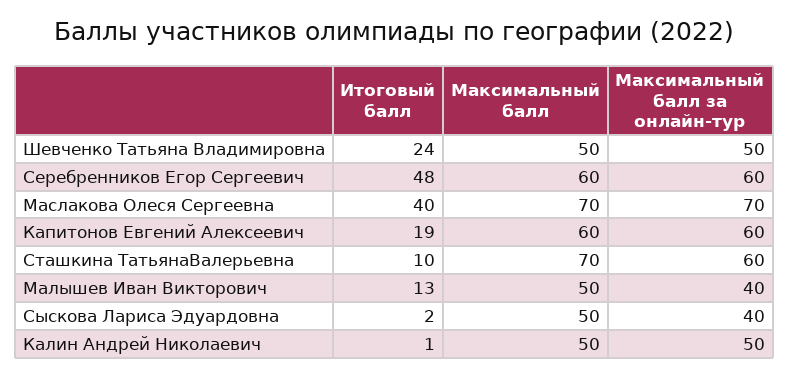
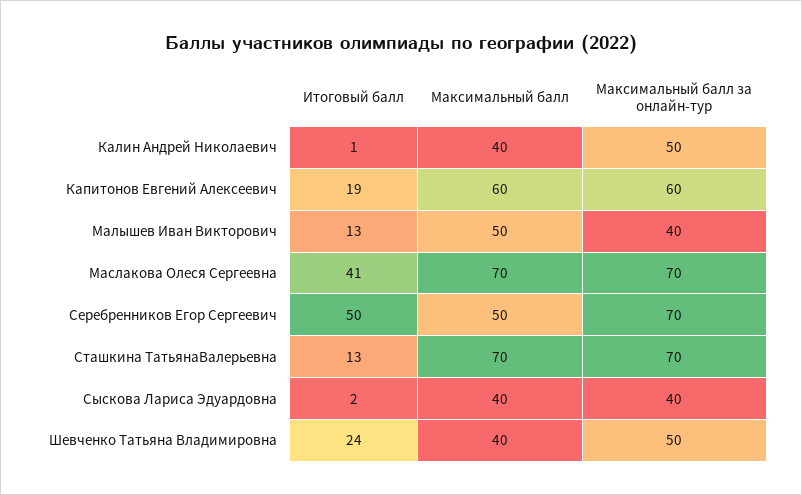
Максимальный балл, Шевченко Татьяна Владимировна: 50 -> 40
Итоговый балл, Серебренников Егор Сергеевич: 48 -> 50
Максимальный балл, Серебренников Егор Сергеевич: 60 -> 50
Максимальный балл за онлайн-тур, Серебренников Егор Сергеевич: 60 -> 70
Итоговый балл, Маслакова Олеся Сергеевна: 40 -> 41
Итоговый балл, Сташкина ТатьянаВалерьевна: 10 -> 13
Максимальный балл за онлайн-тур, Сташкина ТатьянаВалерьевна: 60 -> 70
Максимальный балл, Сыскова Лариса Эдуардовна: 50 -> 40
Максимальный балл, Калин Андрей Николаевич: 50 -> 40

